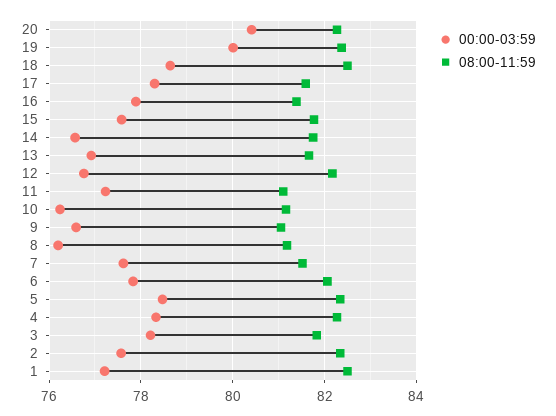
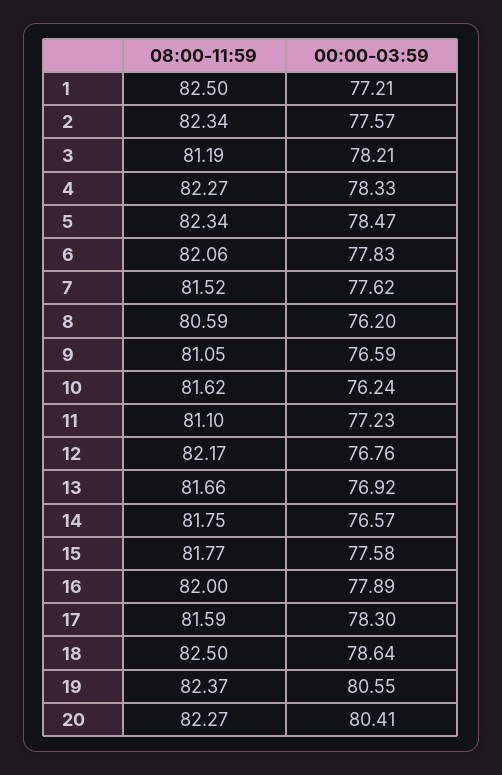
00:00-03:59, 19: 80 -> 80.55
08:00-11:59, 16: 81.4 -> 82
08:00-11:59, 10: 81.2 -> 81.62
08:00-11:59, 8: 81.2 -> 80.59
08:00-11:59, 3: 81.8 -> 81.19

